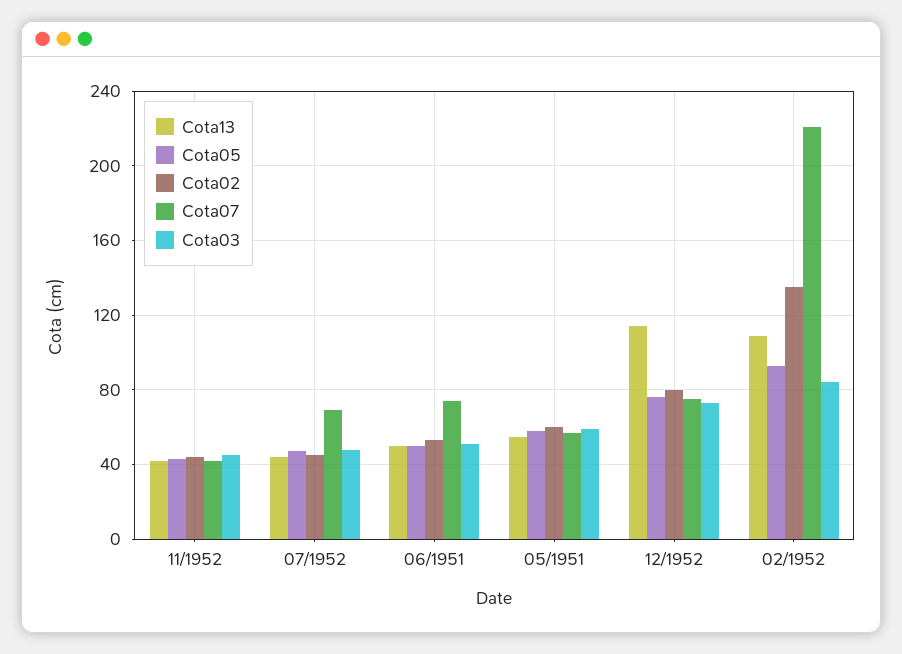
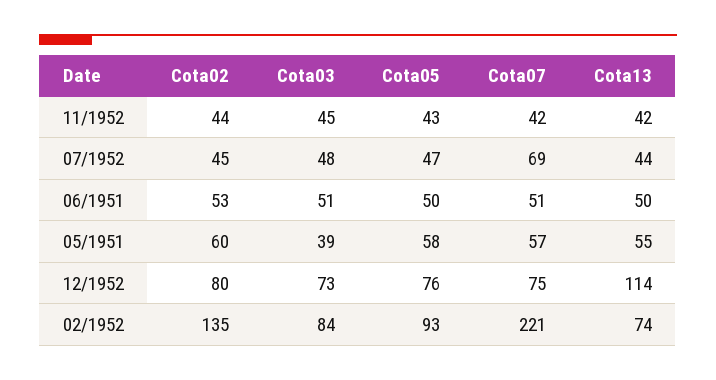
Cota07, 06/1951: 75 -> 51
Cota03, 05/1951: 60 -> 39
Cota13, 02/1952: 110 -> 74

